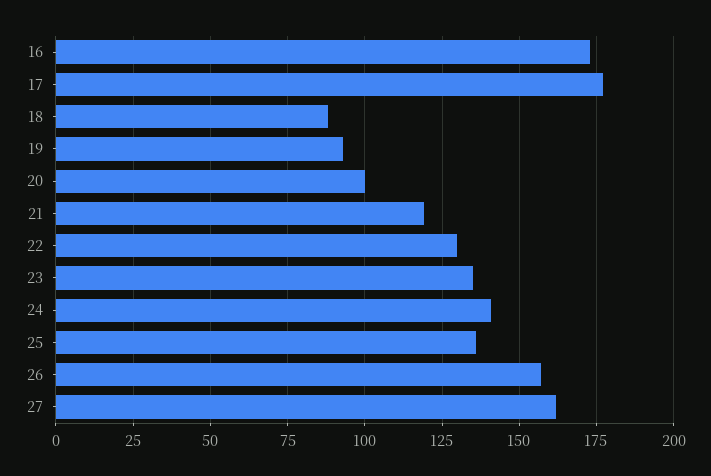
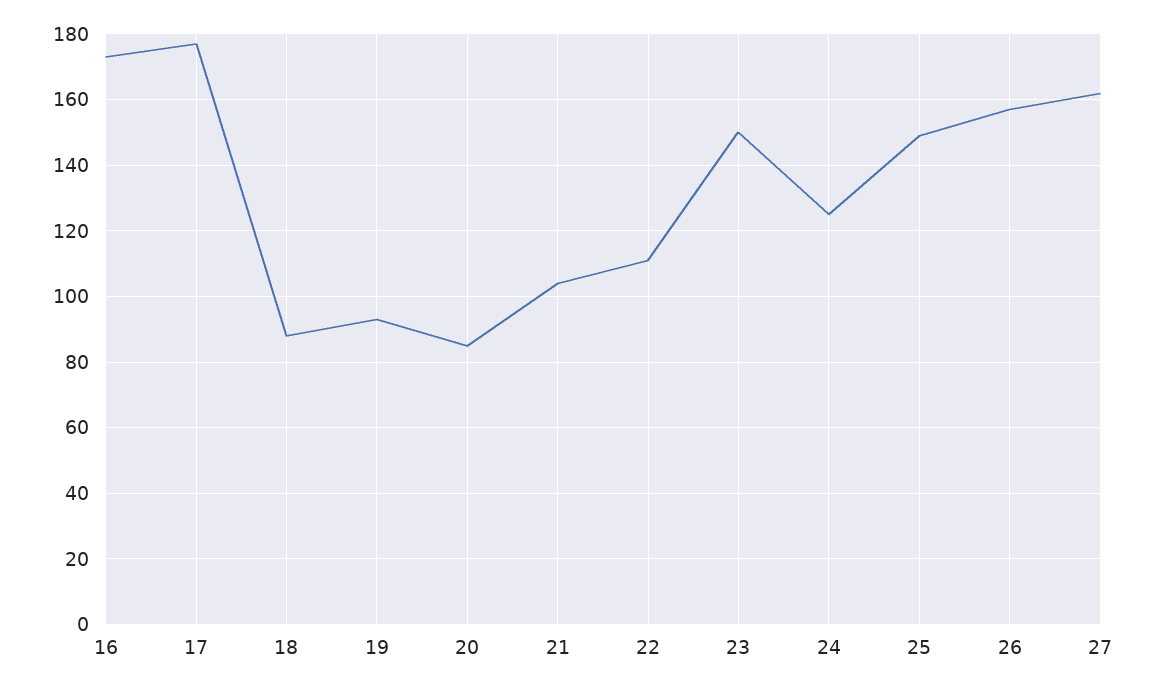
20: 100 -> 85
21: 120 -> 105
22: 130 -> 110
23: 135 -> 150
24: 140 -> 125
25: 135 -> 150

